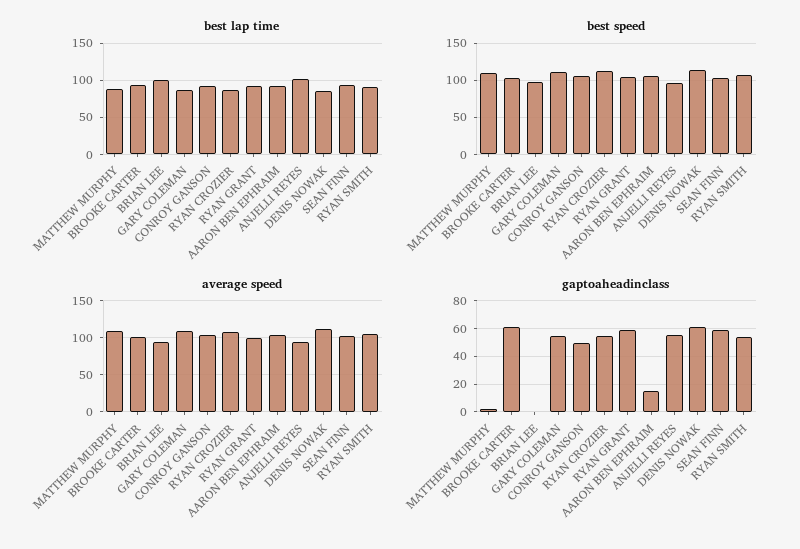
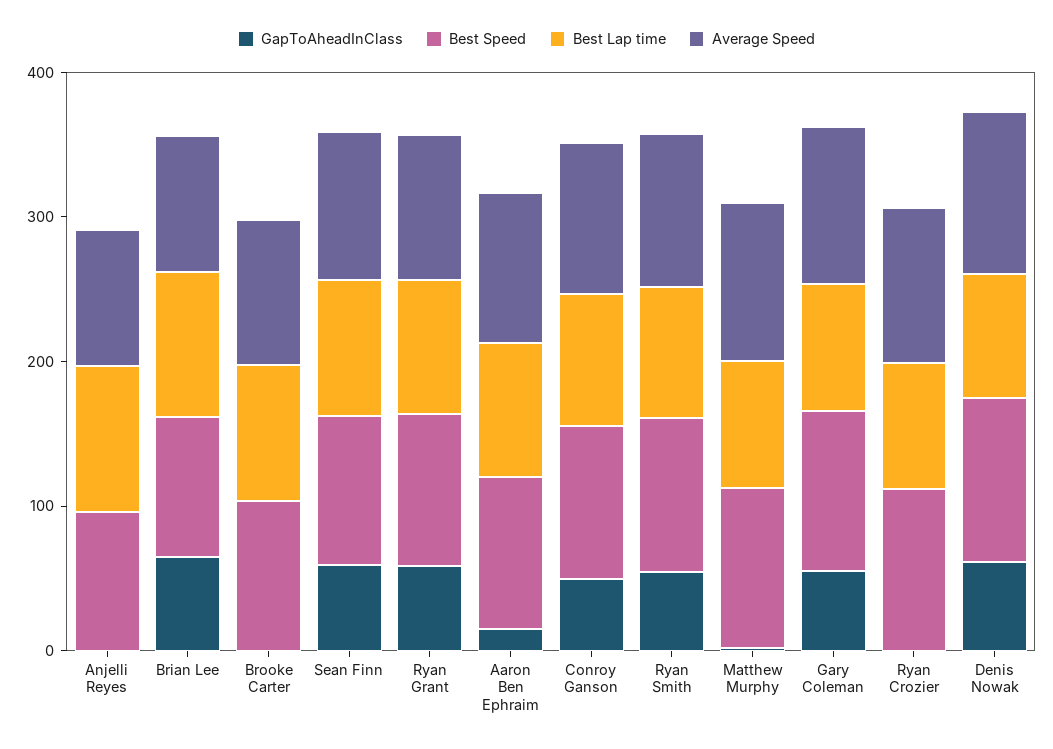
gaptoaheadinclass, BROOKE CARTER: 60 -> 0
gaptoaheadinclass, BRIAN LEE: 0 -> 60
gaptoaheadinclass, RYAN CROZIER: 55 -> 0
gaptoaheadinclass, ANJELLI REYES: 55 -> 0

